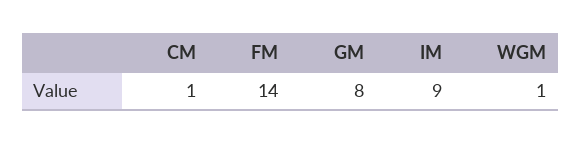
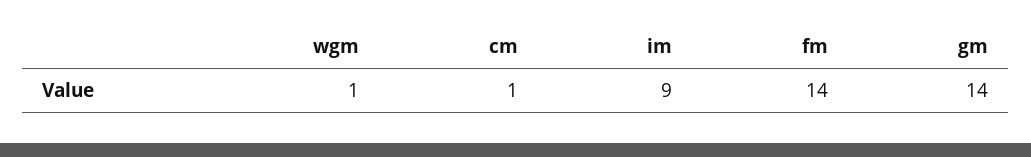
GM: 8 -> 14

